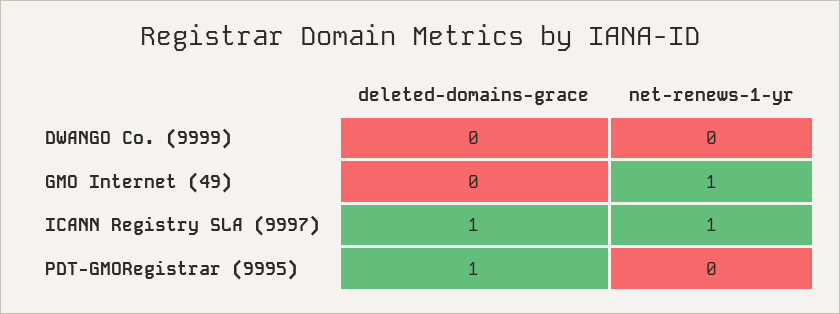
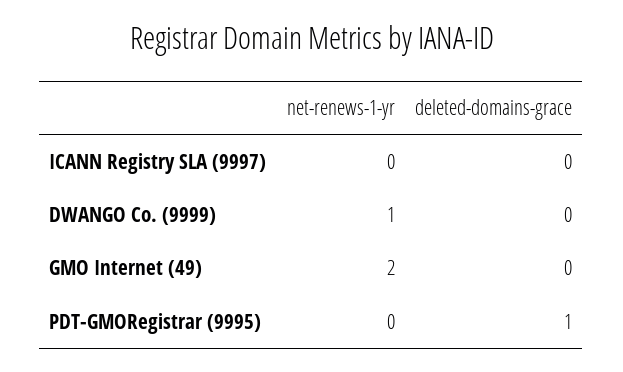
net-renews-1-yr, DWANGO Co. (9999): 0 -> 1
net-renews-1-yr, GMO Internet (49): 1 -> 2
deleted-domains-grace, ICANN Registry SLA (9997): 1 -> 0
net-renews-1-yr, ICANN Registry SLA (9997): 1 -> 0

